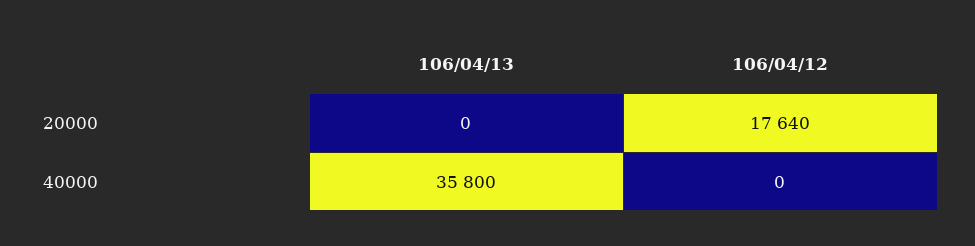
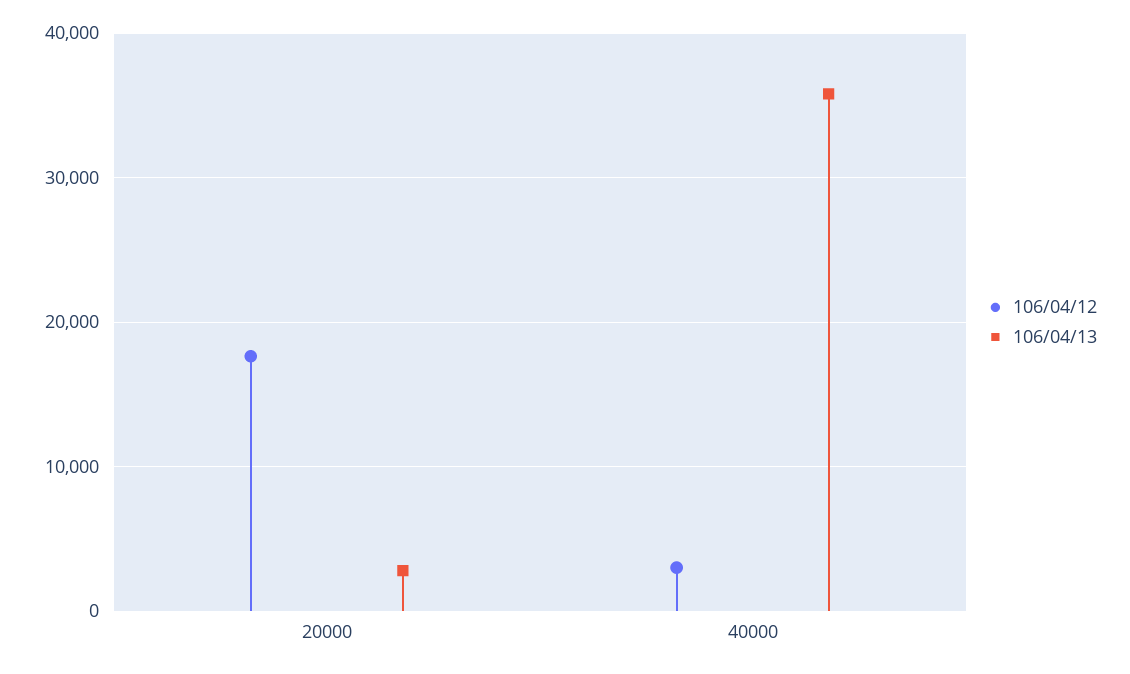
106/04/13, 20000: 0 -> 3000
106/04/12, 40000: 0 -> 3000

